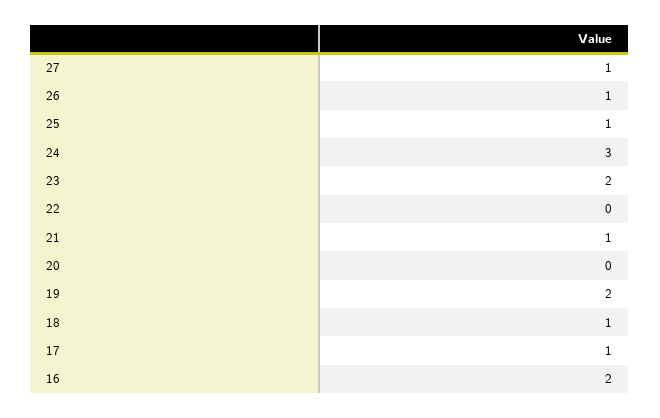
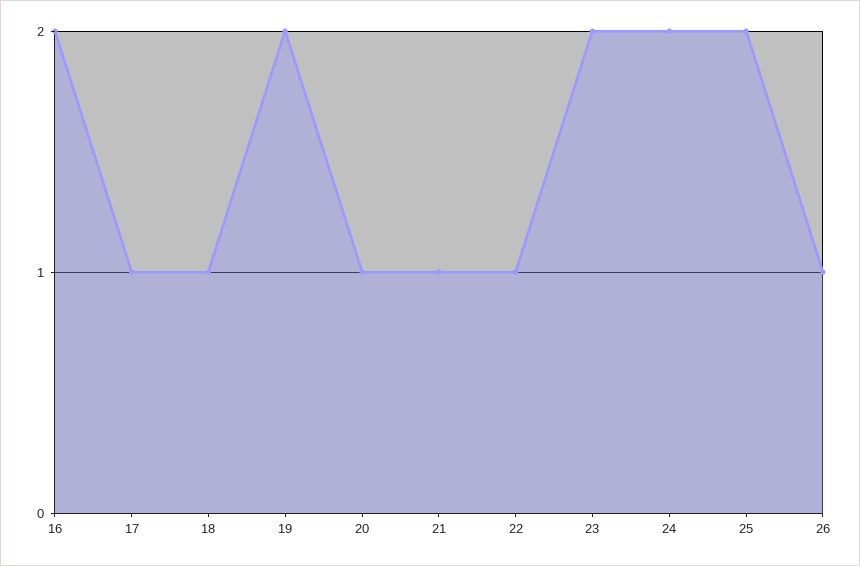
27: 1 -> none
25: 1 -> 2
24: 3 -> 2
22: 0 -> 1
20: 0 -> 1

